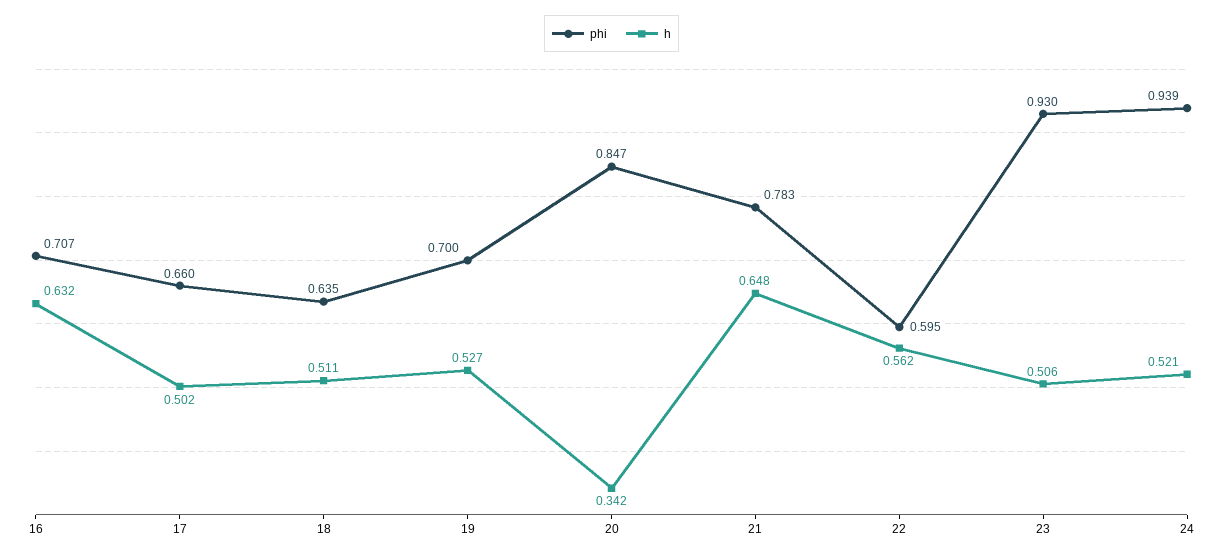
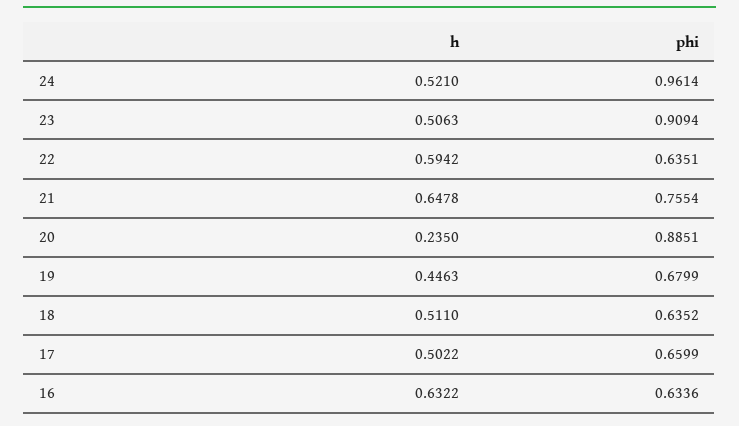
phi, 16: 0.707 -> 0.6336
phi, 19: 0.7 -> 0.6799
h, 19: 0.527 -> 0.4463
phi, 20: 0.847 -> 0.8851
h, 20: 0.342 -> 0.235
phi, 21: 0.783 -> 0.7554
phi, 22: 0.595 -> 0.6351
h, 22: 0.562 -> 0.5942
phi, 23: 0.93 -> 0.9094
phi, 24: 0.939 -> 0.9614

